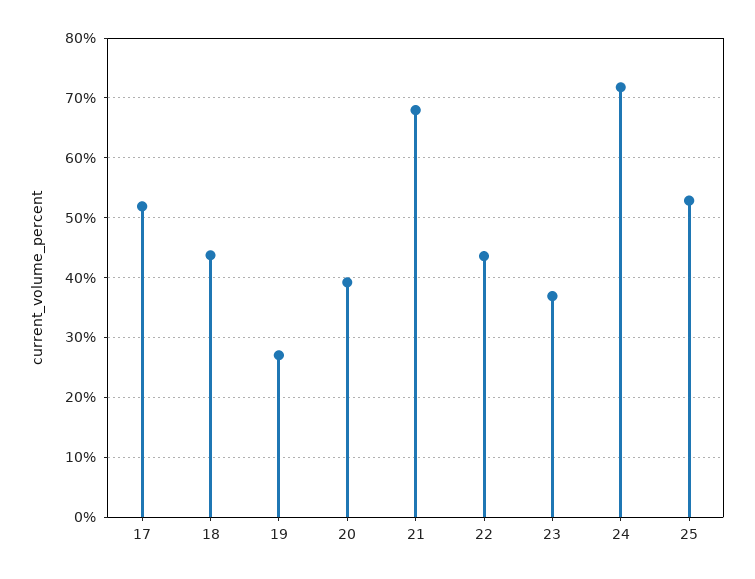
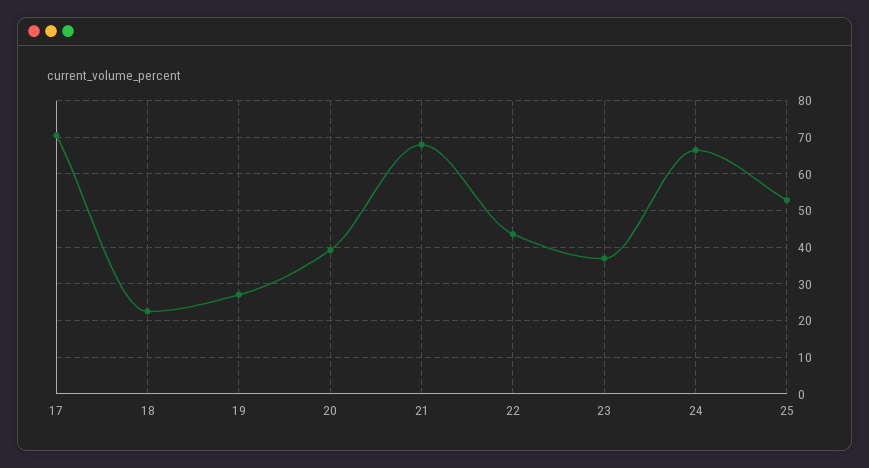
17: 52 -> 70
18: 44 -> 22
24: 72 -> 66

